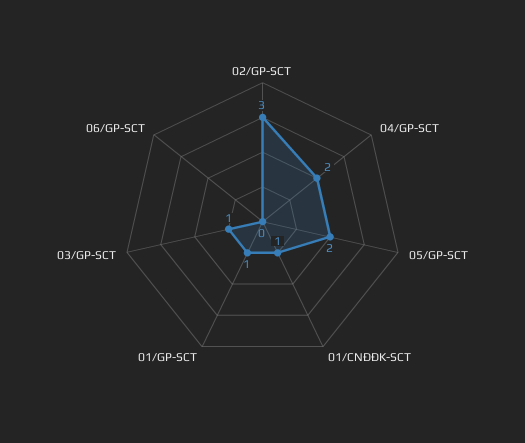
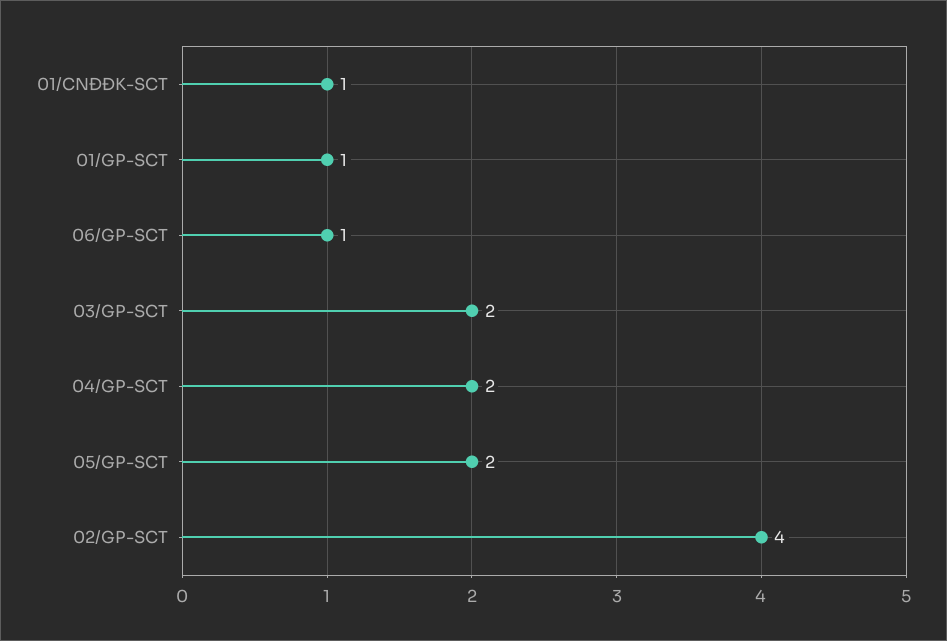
02/GP-SCT: 3 -> 4
03/GP-SCT: 1 -> 2
06/GP-SCT: 0 -> 1

